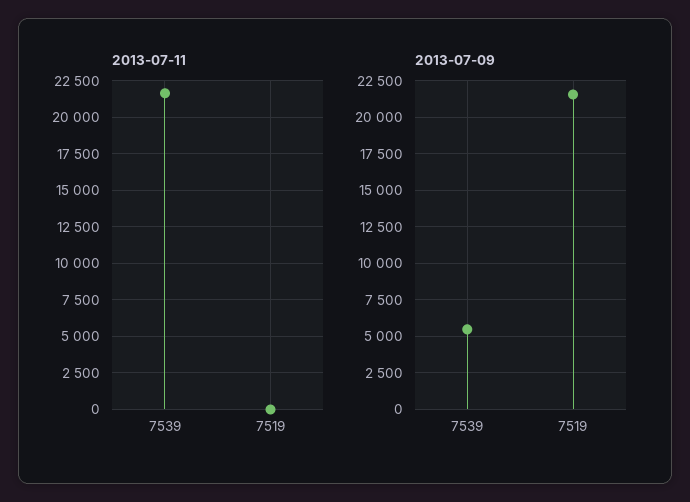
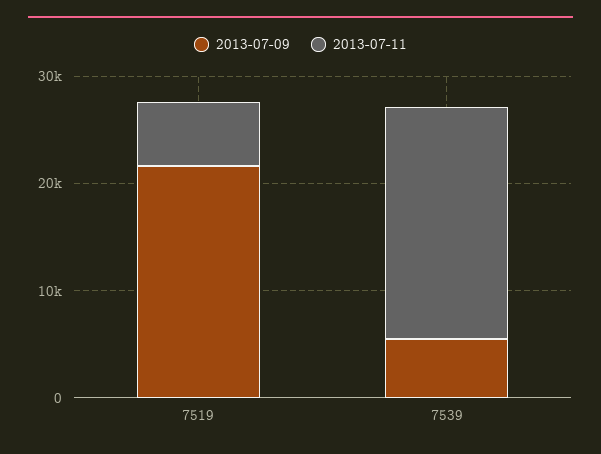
2013-07-11, 7519: 0 -> 6000

